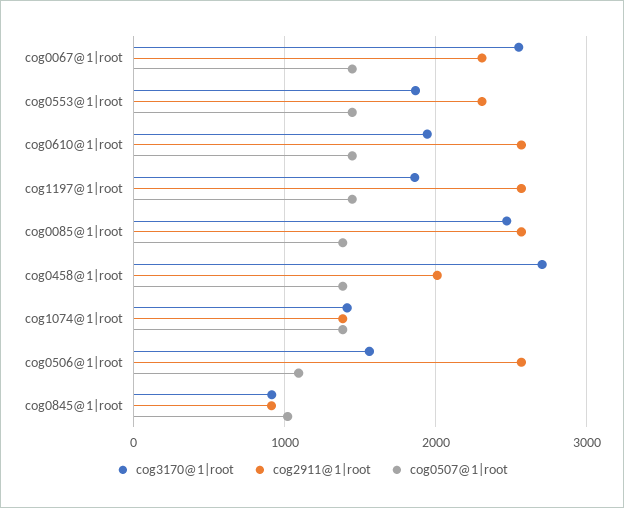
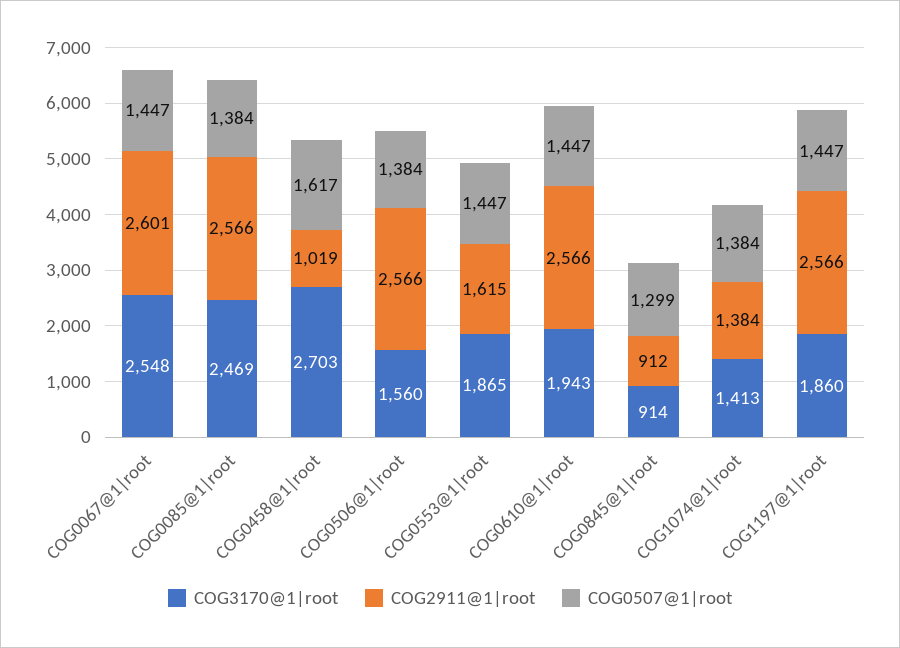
cog2911@1|root, cog0067@1|root: 2300 -> 2601
cog2911@1|root, cog0553@1|root: 2300 -> 1615
cog2911@1|root, cog0458@1|root: 2000 -> 1019
cog0507@1|root, cog0458@1|root: 1400 -> 1617
cog0507@1|root, cog0506@1|root: 1100 -> 1384
cog0507@1|root, cog0845@1|root: 1000 -> 1299

